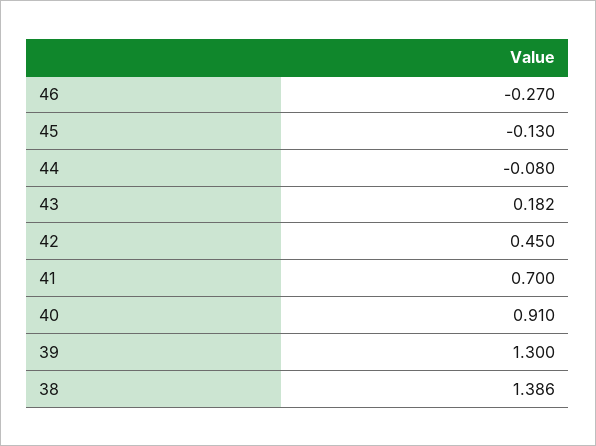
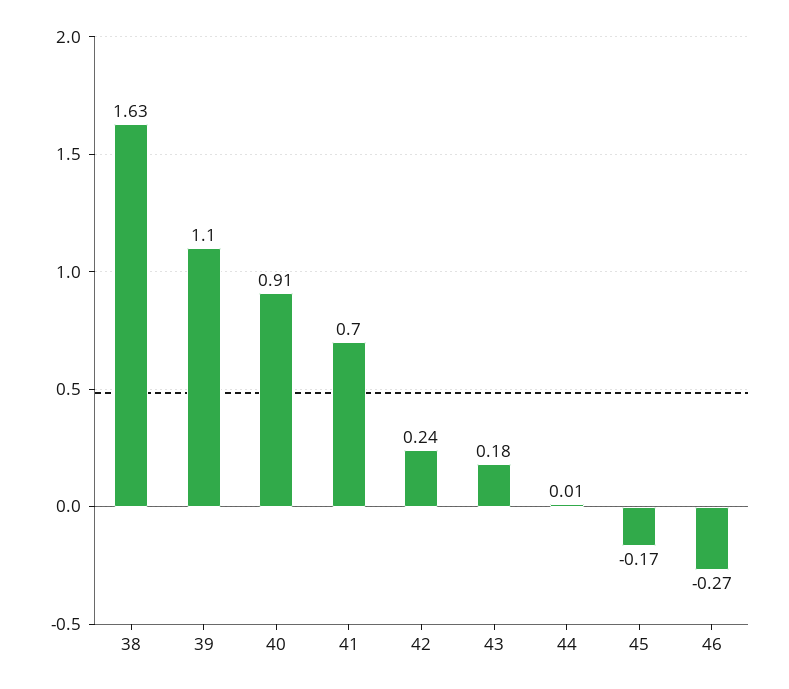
45: -0.13 -> -0.17
44: -0.08 -> 0.01
42: 0.45 -> 0.24
39: 1.3 -> 1.1
38: 1.386 -> 1.63

